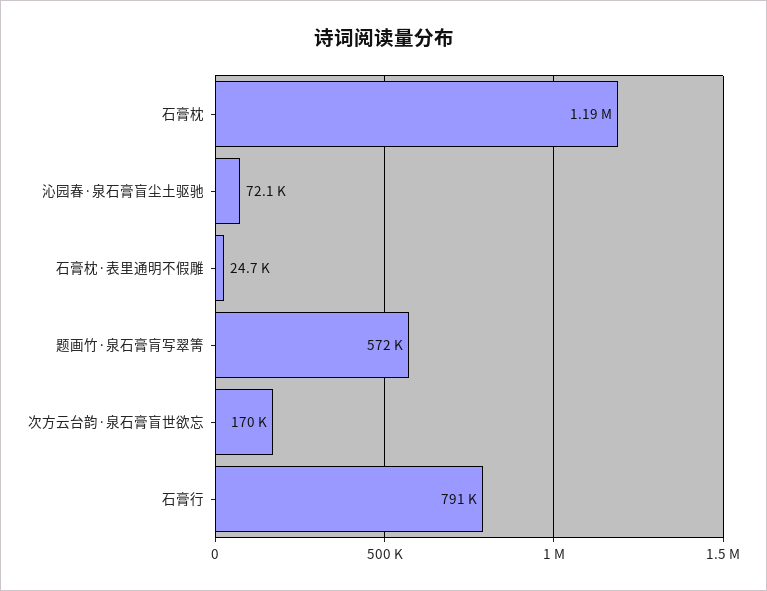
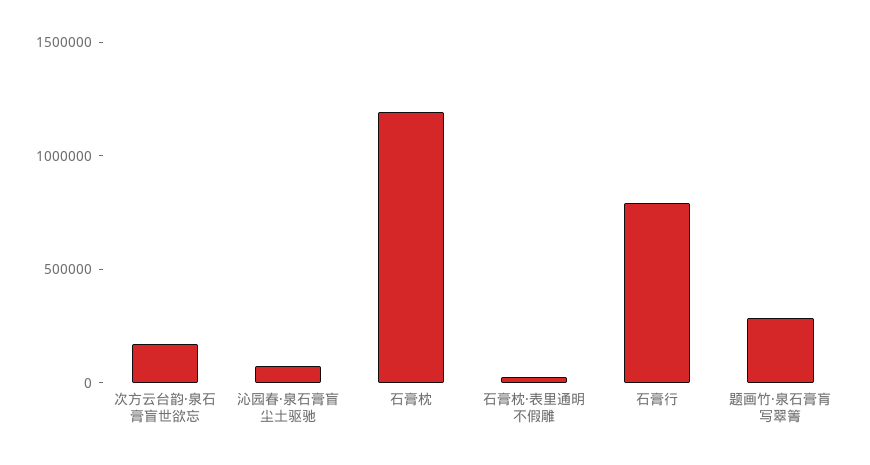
题画竹·泉石膏肓写翠箐: 572000 -> 300000

